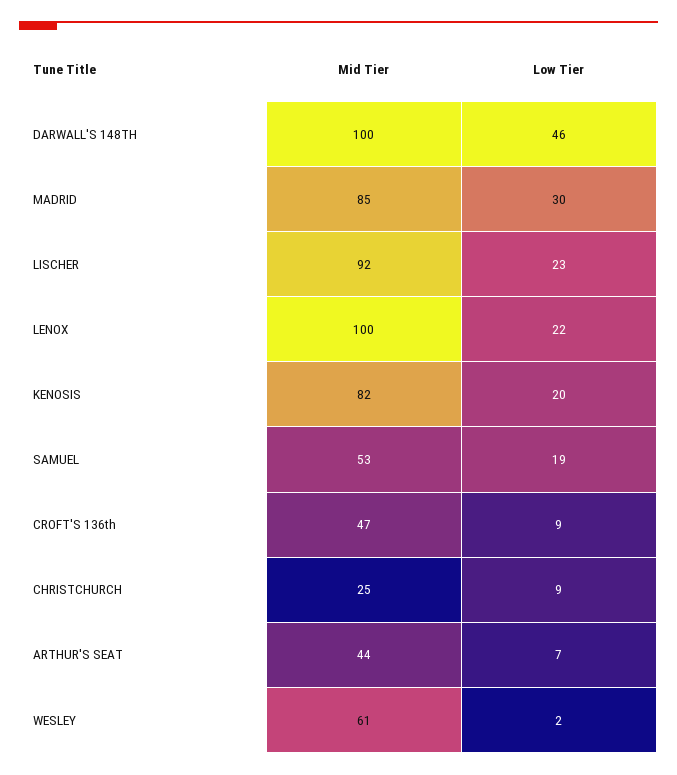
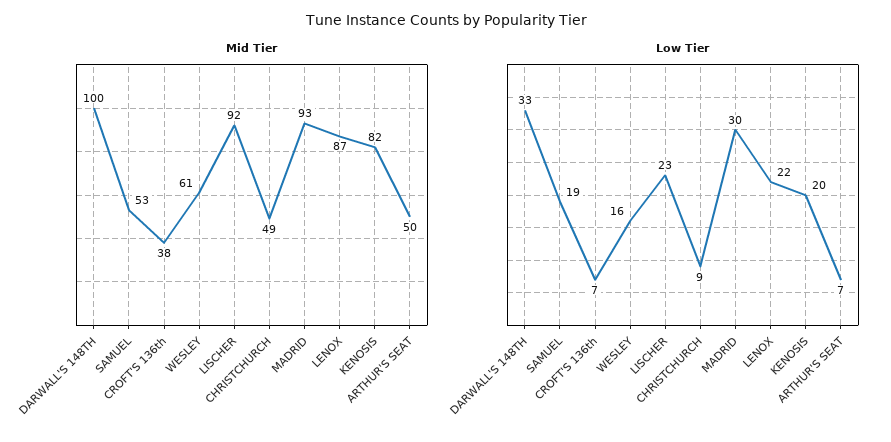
Low Tier, DARWALL'S 148TH: 46 -> 33
Mid Tier, MADRID: 85 -> 93
Mid Tier, LENOX: 100 -> 87
Mid Tier, CROFT'S 136th: 47 -> 38
Low Tier, CROFT'S 136th: 9 -> 7
Mid Tier, CHRISTCHURCH: 25 -> 49
Mid Tier, ARTHUR'S SEAT: 44 -> 50
Low Tier, WESLEY: 2 -> 16

